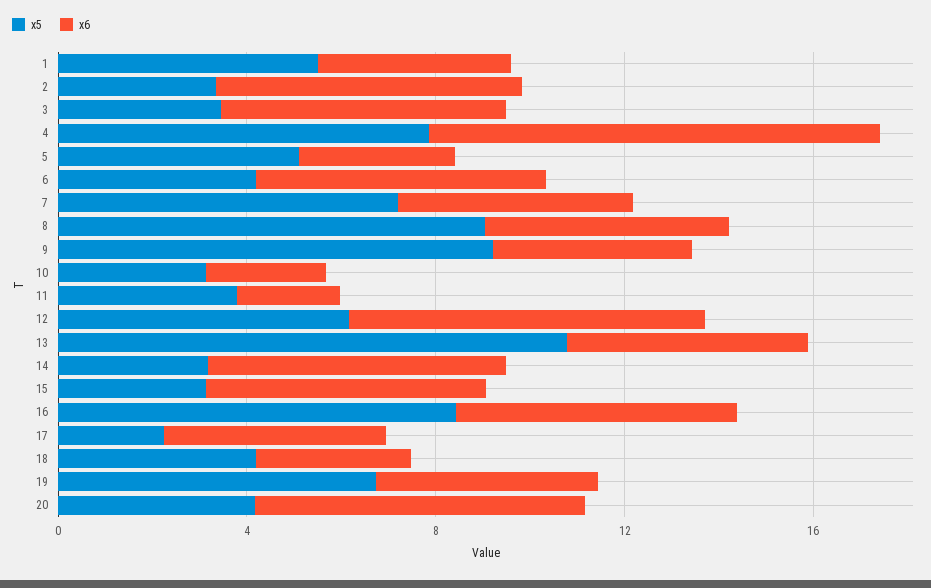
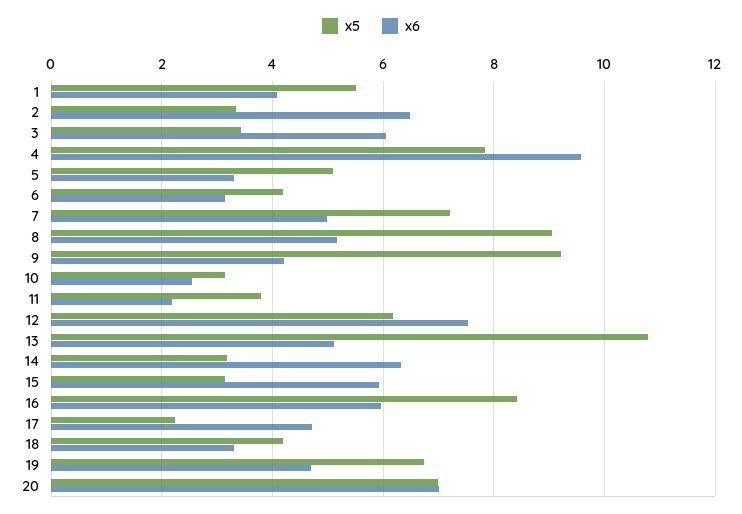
x6, 6: 6 -> 3.2
x5, 20: 4 -> 7

